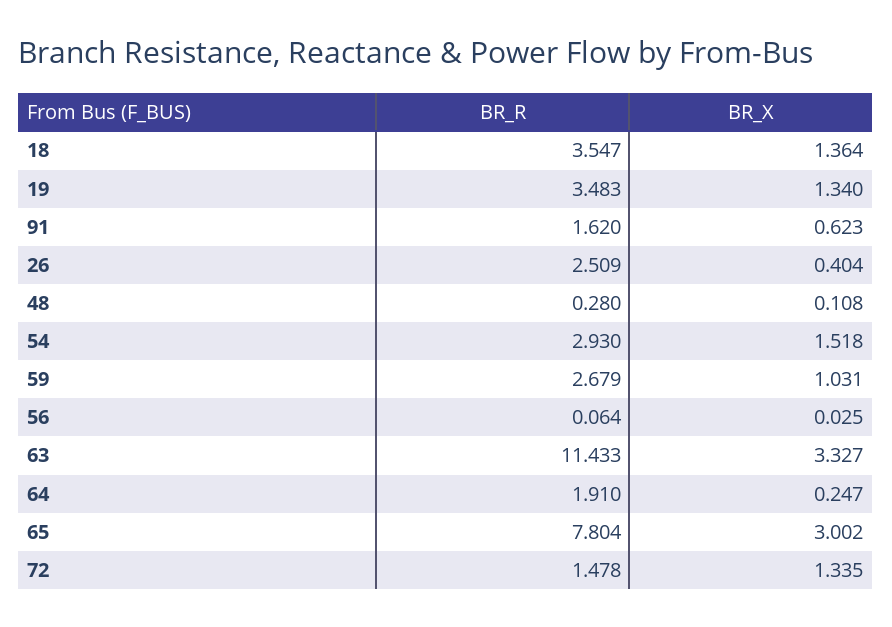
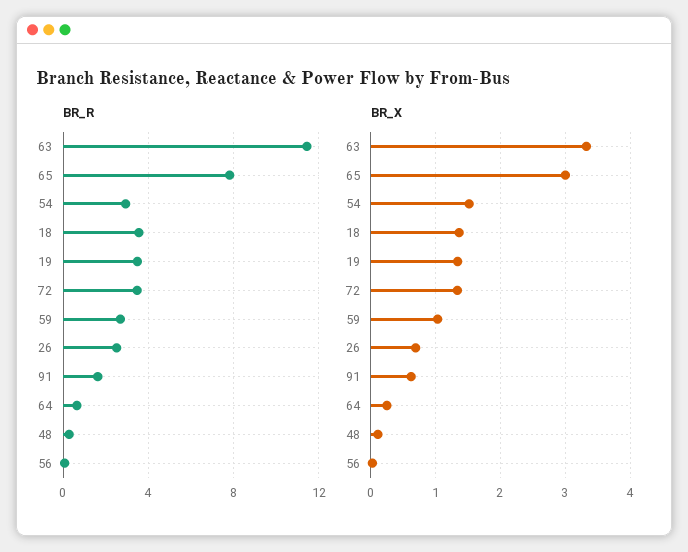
BR_X, 26: 0.404 -> 0.7
BR_R, 64: 1.91 -> 0.5
BR_R, 72: 1.478 -> 3.5

